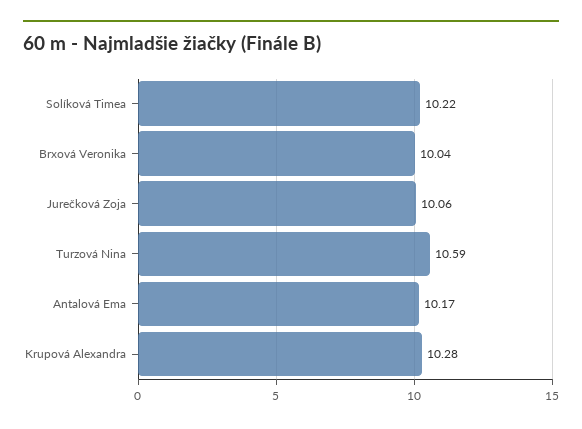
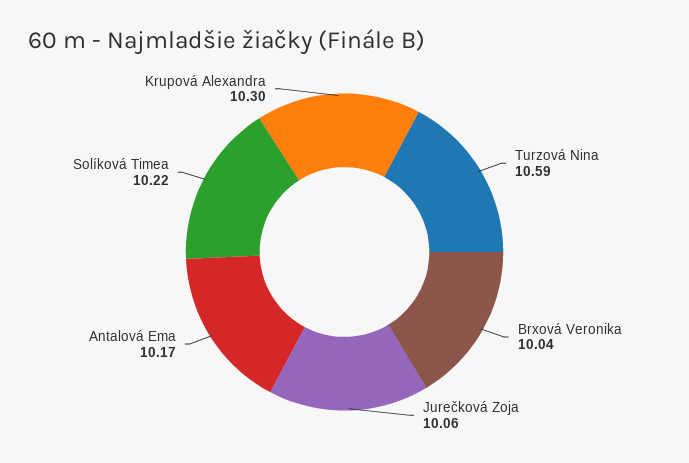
Krupová Alexandra: 10.28 -> 10.3

